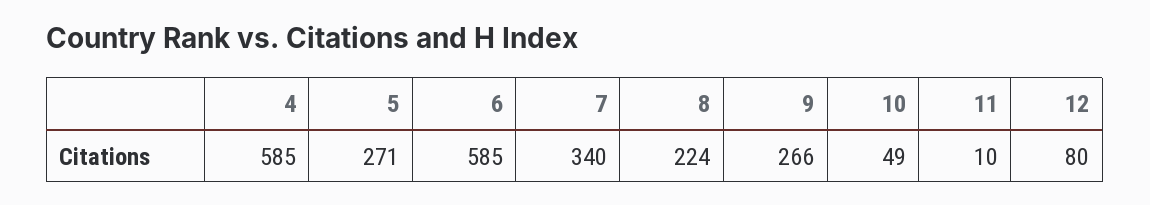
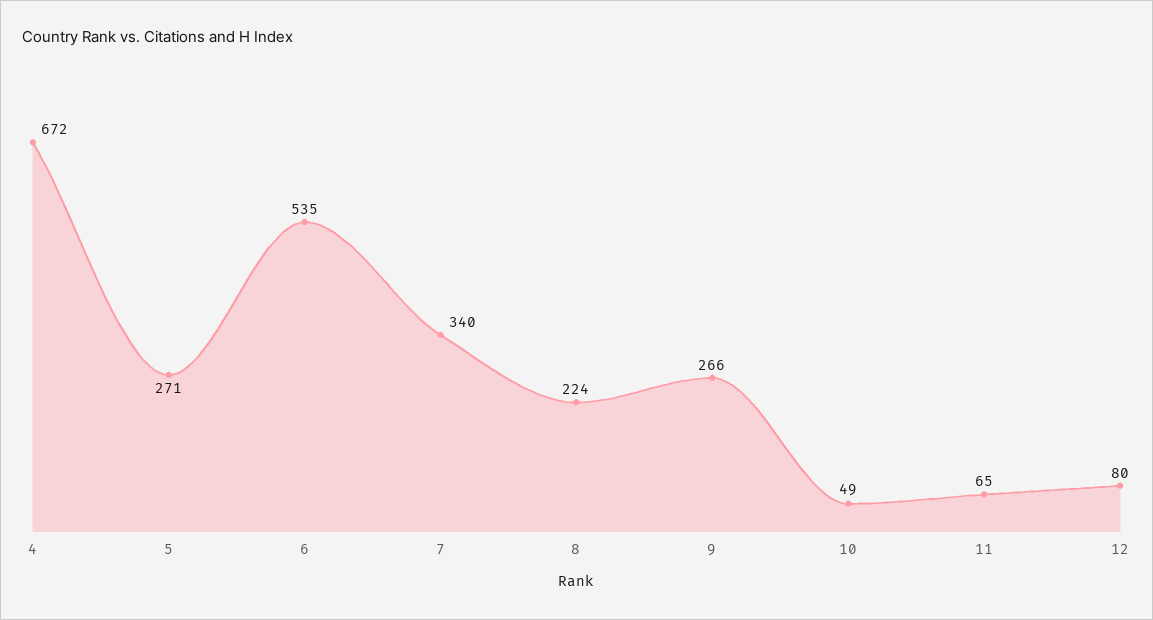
4: 585 -> 672
6: 585 -> 535
11: 10 -> 65

